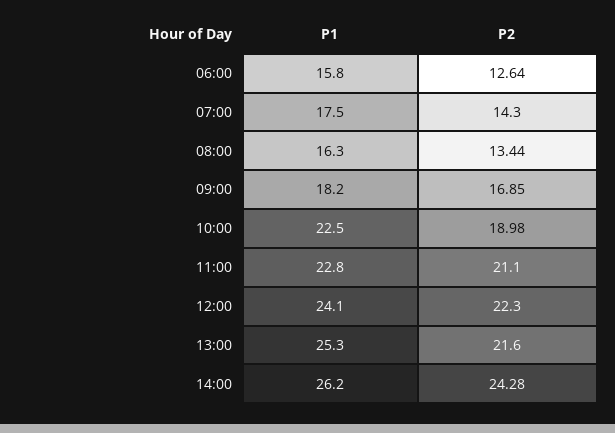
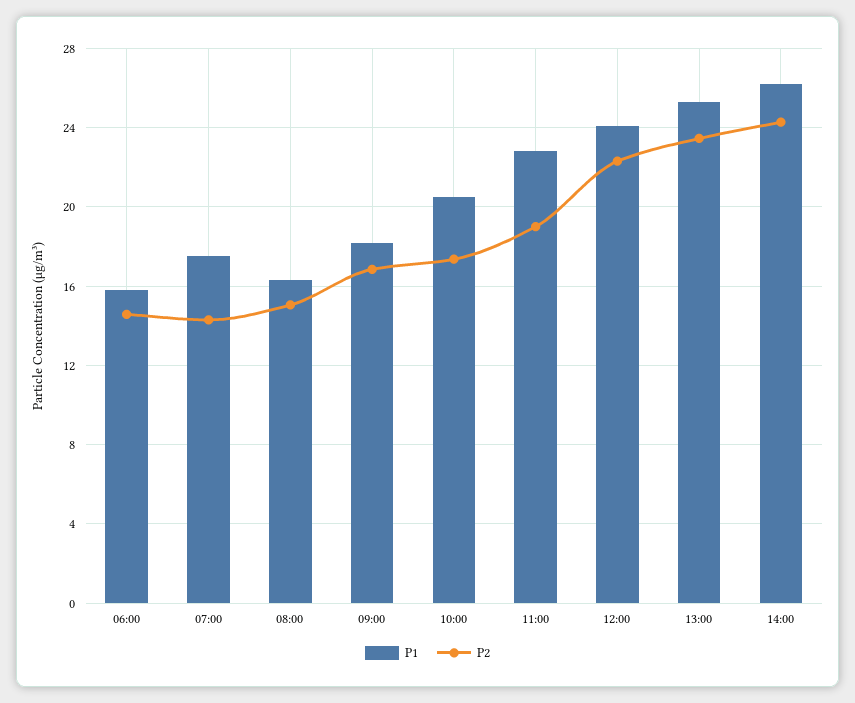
P2, 06:00: 12.64 -> 14.5
P2, 08:00: 13.44 -> 15
P1, 10:00: 22.5 -> 20.5
P2, 10:00: 18.98 -> 17.5
P2, 11:00: 21.1 -> 19
P2, 13:00: 21.6 -> 23.5

